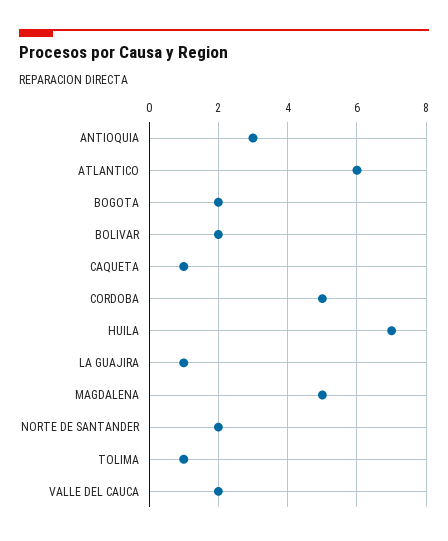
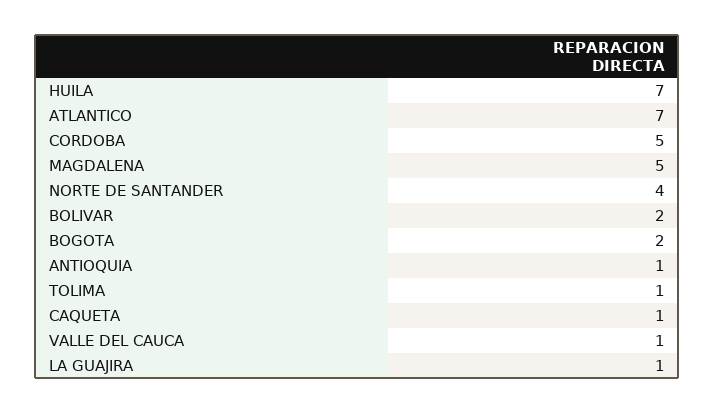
ANTIOQUIA: 3 -> 1
ATLANTICO: 6 -> 7
NORTE DE SANTANDER: 2 -> 4
VALLE DEL CAUCA: 2 -> 1

